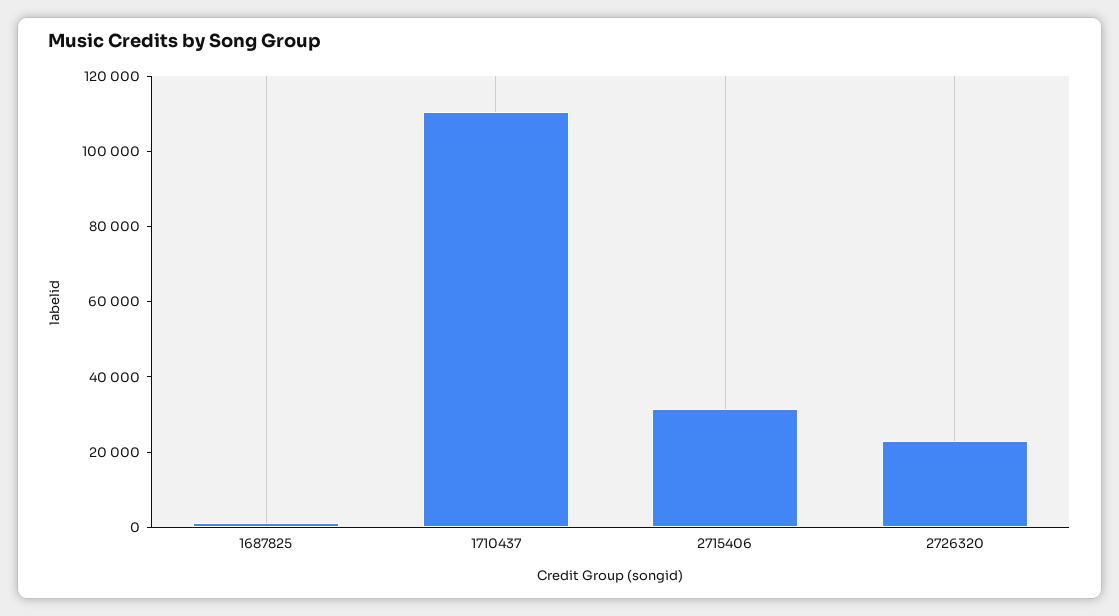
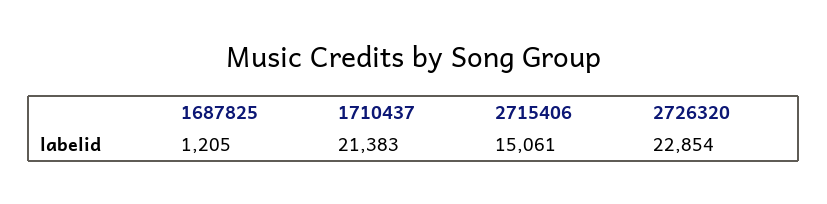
1710437: 110000 -> 21383
2715406: 30000 -> 15061

